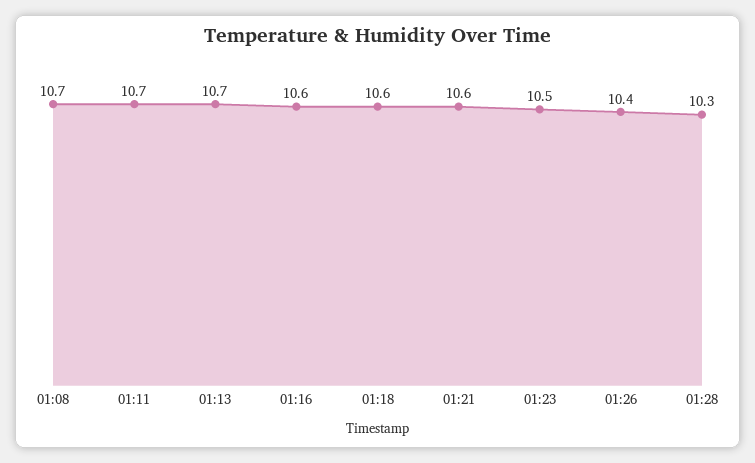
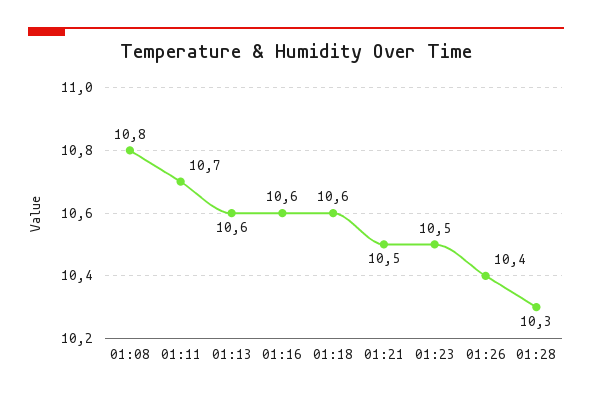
01:08: 10.7 -> 10.8
01:13: 10.7 -> 10.6
01:21: 10.6 -> 10.5

